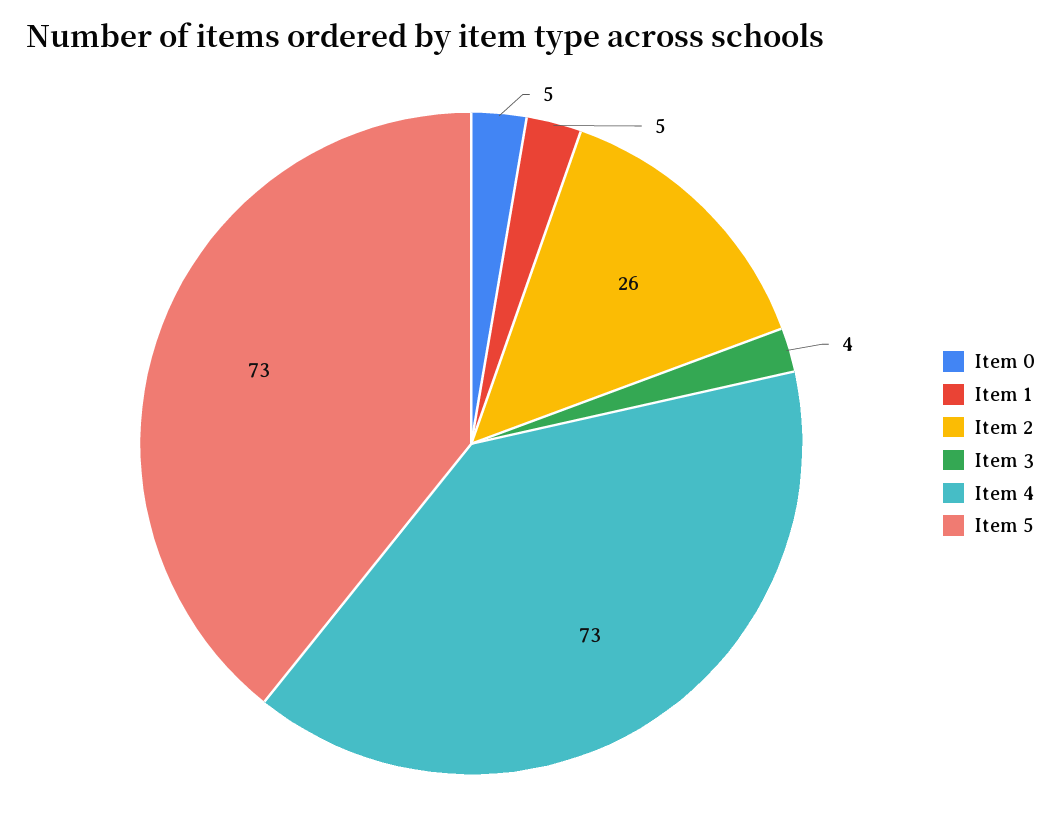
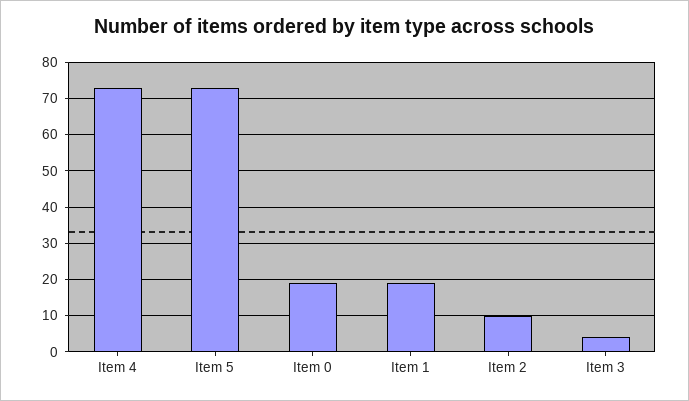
Item 0: 5 -> 20
Item 1: 5 -> 20
Item 2: 26 -> 10

